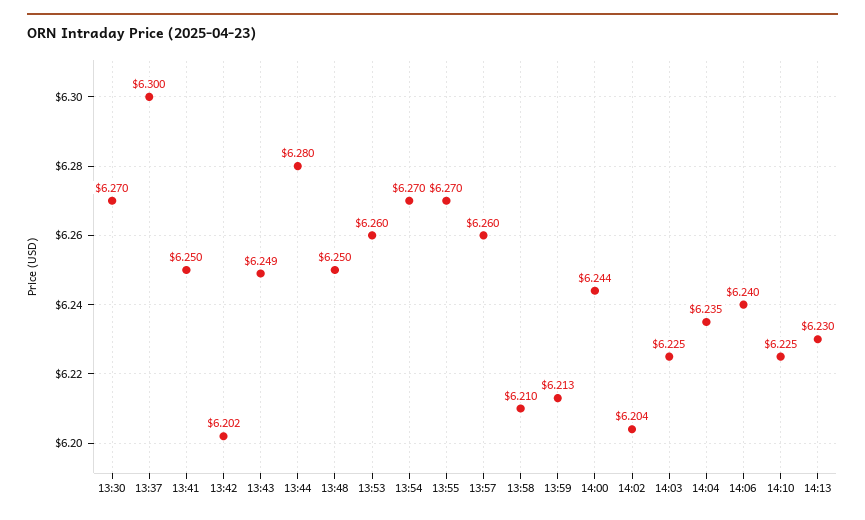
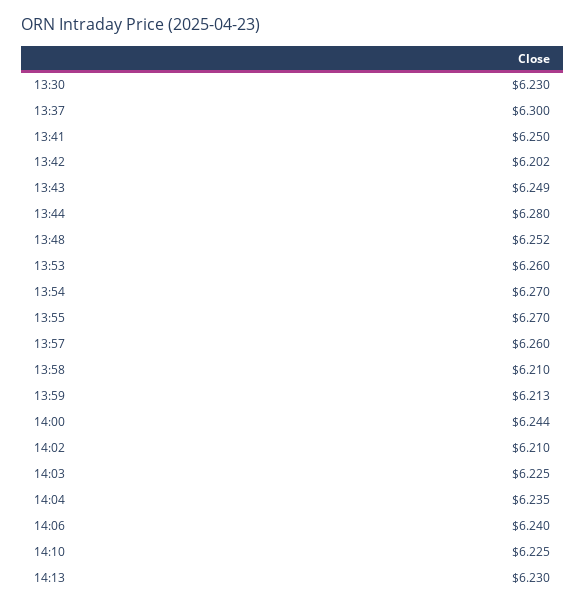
13:30: 6.27 -> 6.23
13:48: 6.25 -> 6.252
14:02: 6.204 -> 6.21

